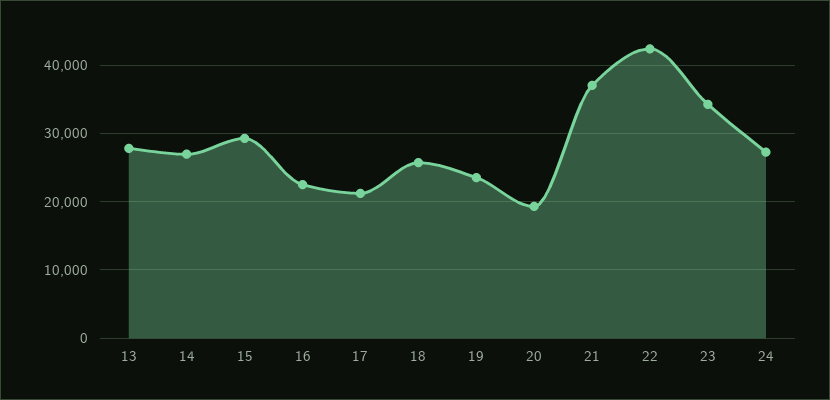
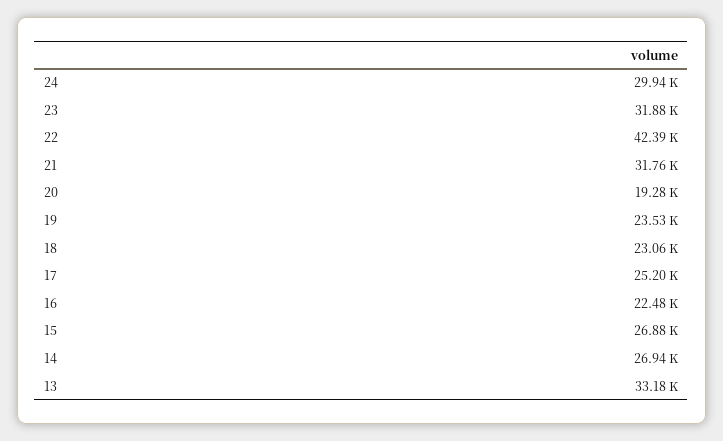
13: 28000 -> 33180
15: 29000 -> 26880
17: 21000 -> 25200
18: 26000 -> 23060
21: 37000 -> 31760
23: 34000 -> 31880
24: 27000 -> 29940

